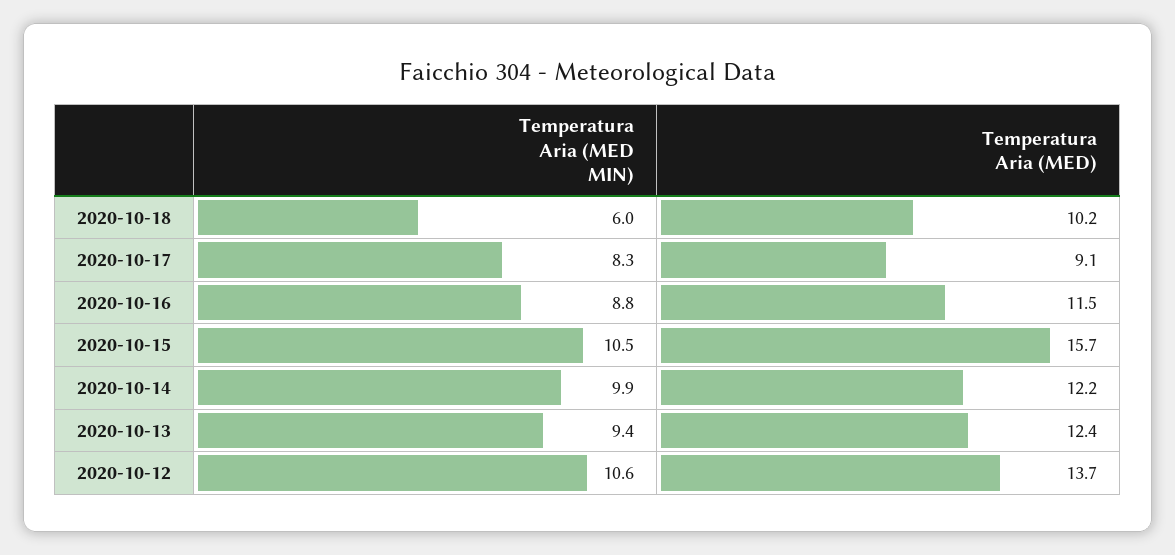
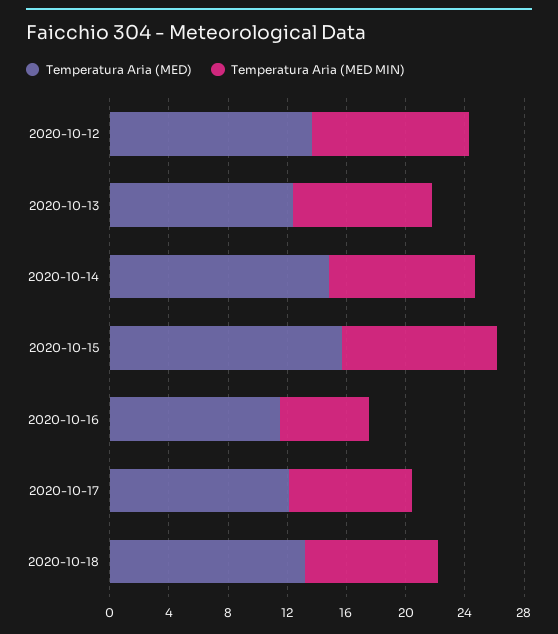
Temperatura Aria (MED MIN), 2020-10-18: 6 -> 9
Temperatura Aria (MED), 2020-10-18: 10.2 -> 13
Temperatura Aria (MED), 2020-10-17: 9.1 -> 12
Temperatura Aria (MED MIN), 2020-10-16: 8.8 -> 6
Temperatura Aria (MED), 2020-10-14: 12.2 -> 15

